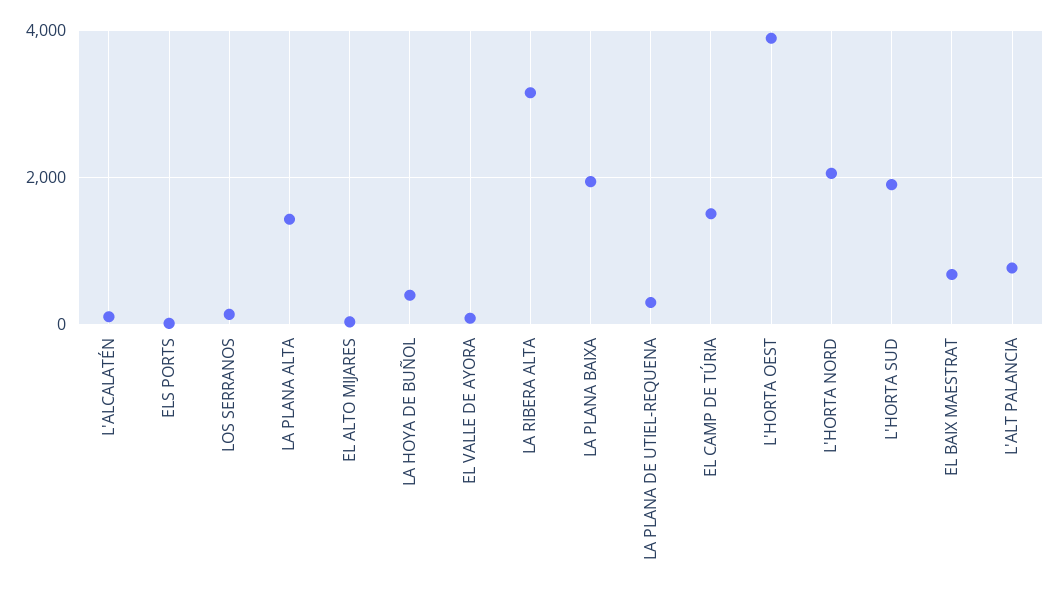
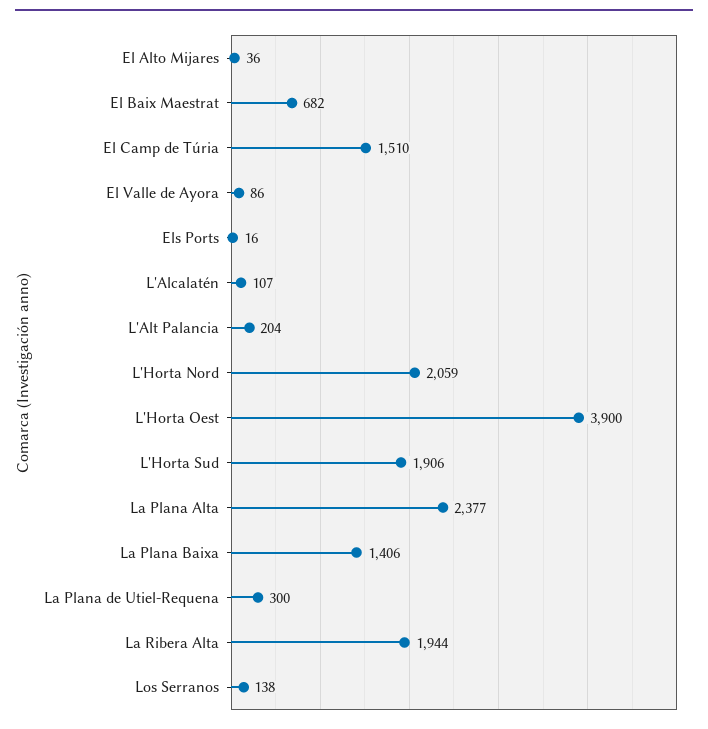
LA PLANA ALTA: 1400 -> 2377
LA HOYA DE BUÑOL: 400 -> none
LA RIBERA ALTA: 3200 -> 1944
LA PLANA BAIXA: 2000 -> 1406
L'ALT PALANCIA: 800 -> 204

